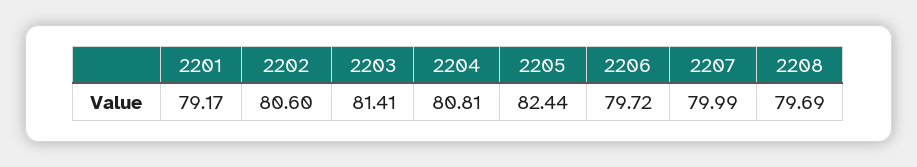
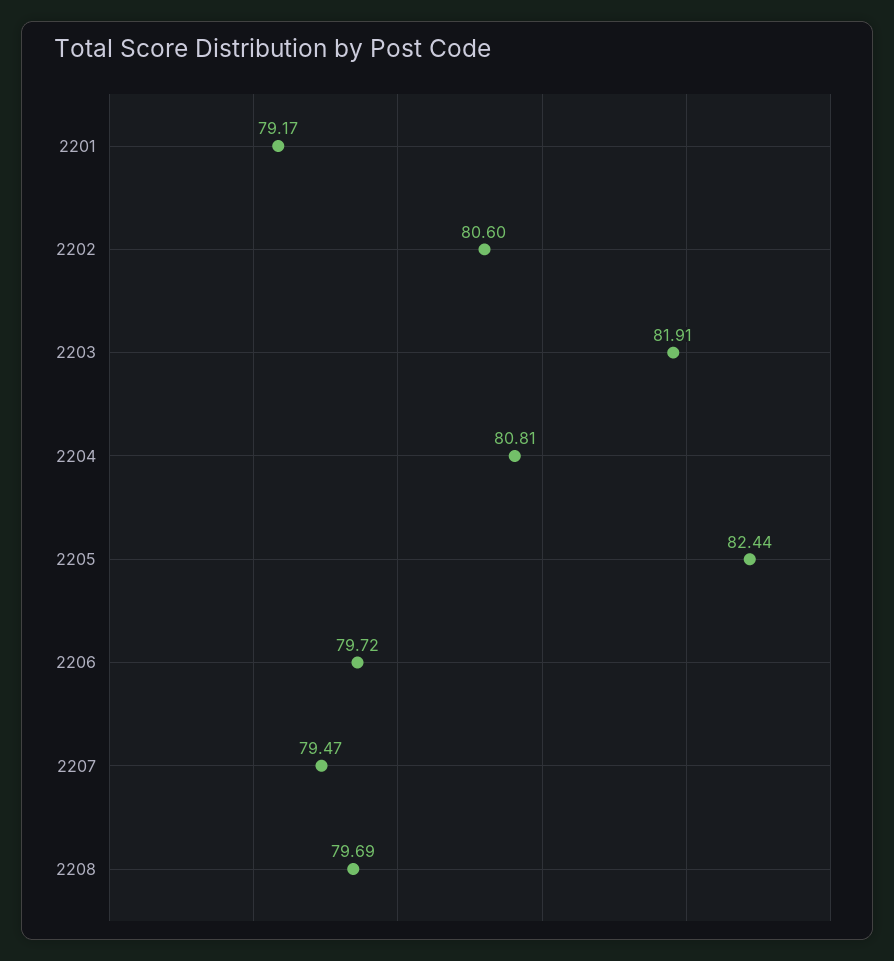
2203: 81.41 -> 81.91
2207: 79.99 -> 79.47

